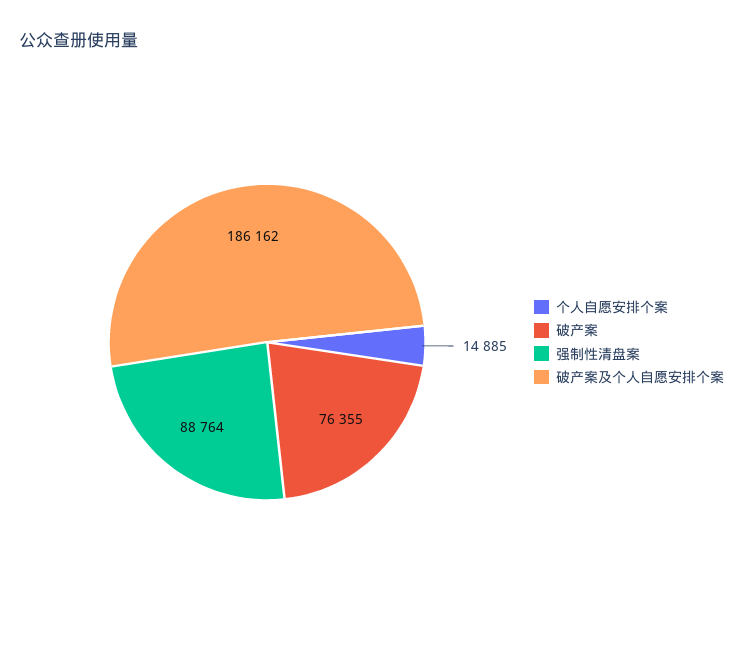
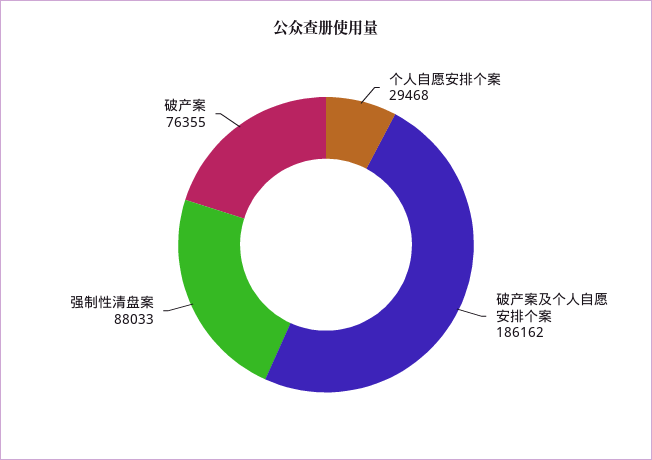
个人自愿安排个案: 14885 -> 29468
强制性清盘案: 88764 -> 88033

